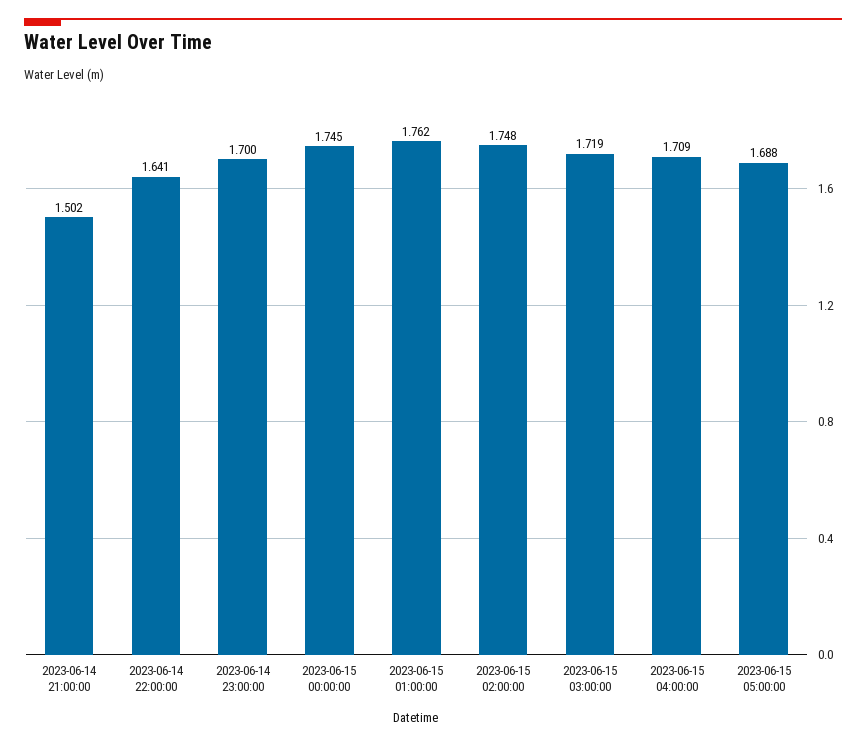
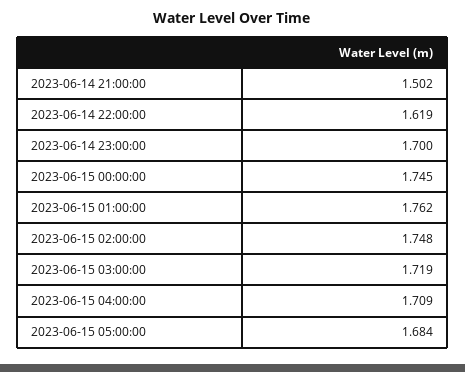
2023-06-14 22:00:00: 1.641 -> 1.619
2023-06-15 05:00:00: 1.688 -> 1.684

